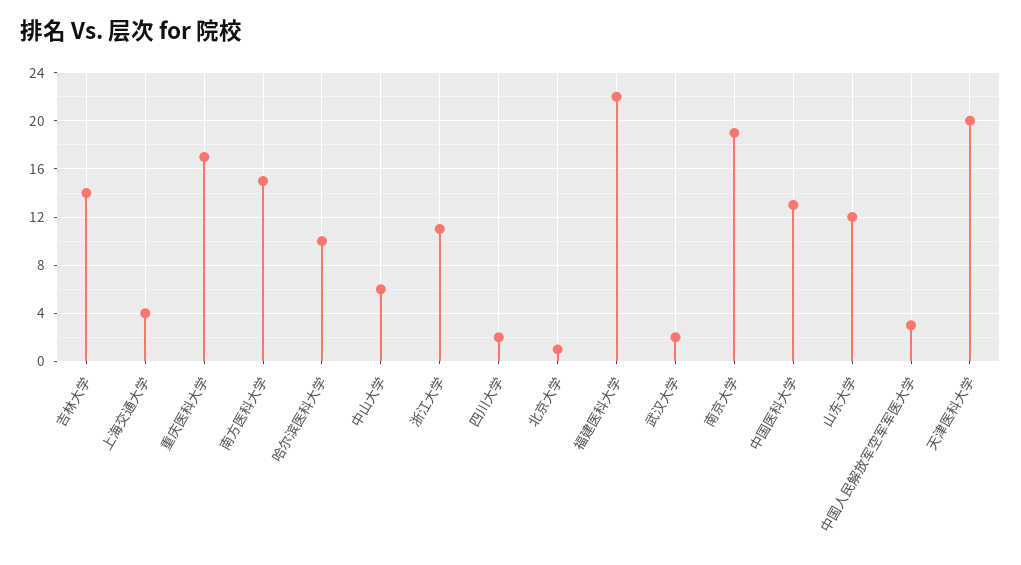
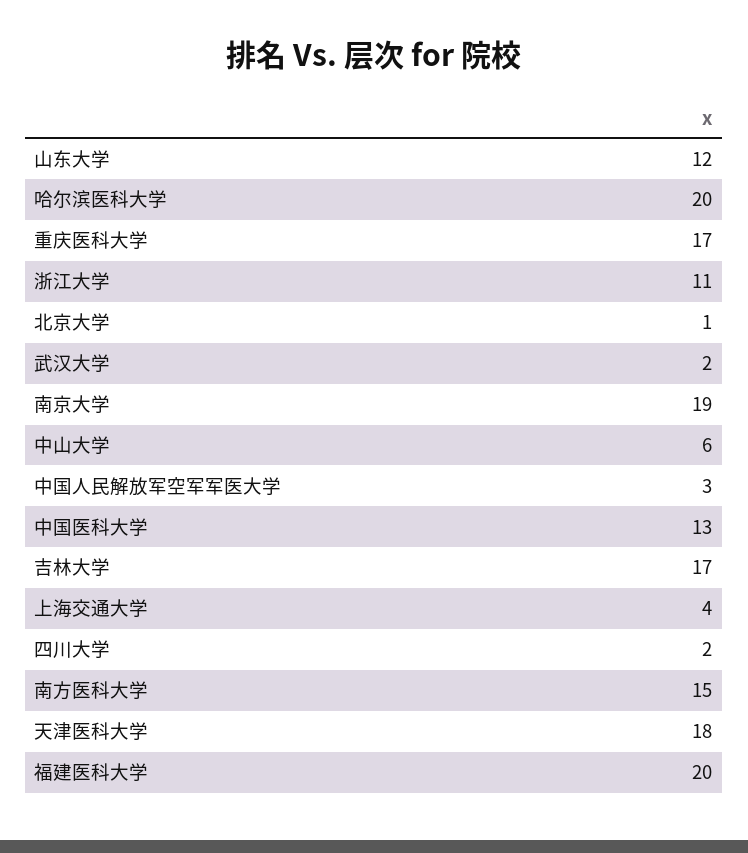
吉林大学: 14 -> 17
哈尔滨医科大学: 10 -> 20
福建医科大学: 22 -> 20
天津医科大学: 20 -> 18

